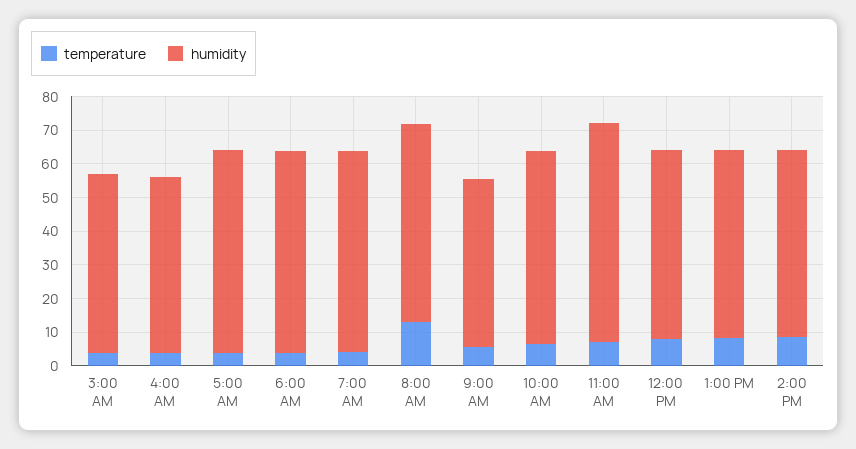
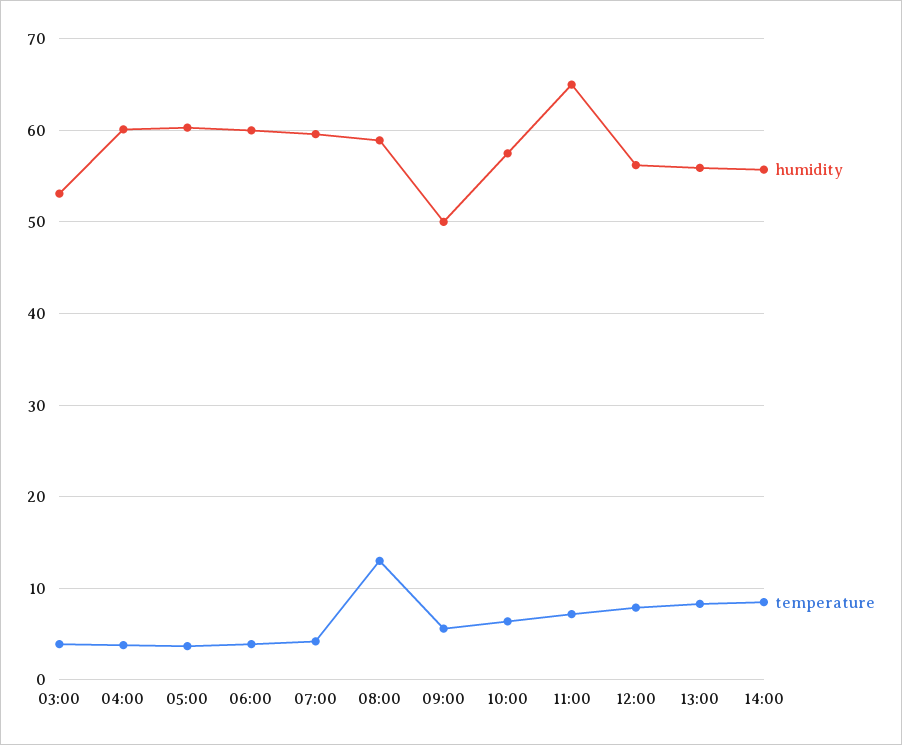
humidity, 4:00 AM: 52.5 -> 60

